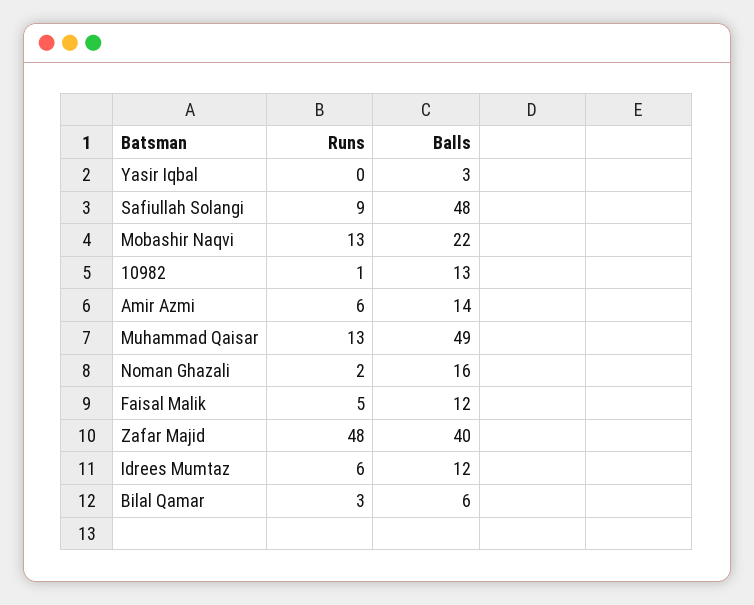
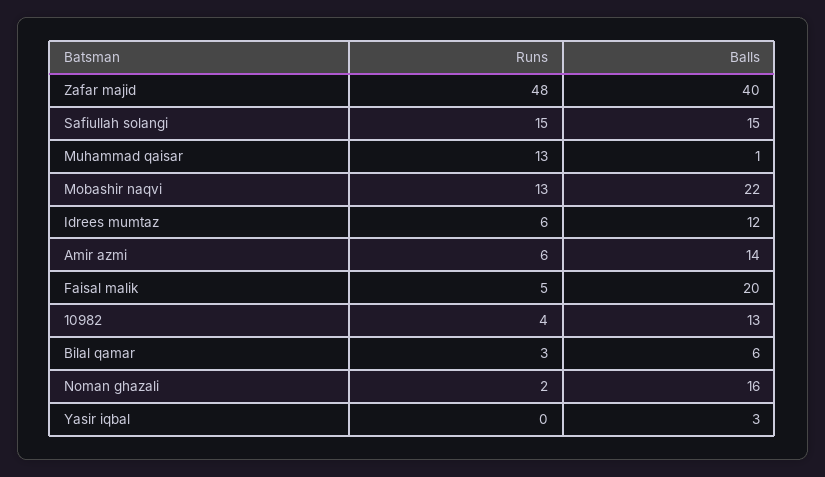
Runs, Safiullah Solangi: 9 -> 15
Balls, Safiullah Solangi: 48 -> 15
Runs, 10982: 1 -> 4
Balls, Muhammad Qaisar: 49 -> 1
Balls, Faisal Malik: 12 -> 20

